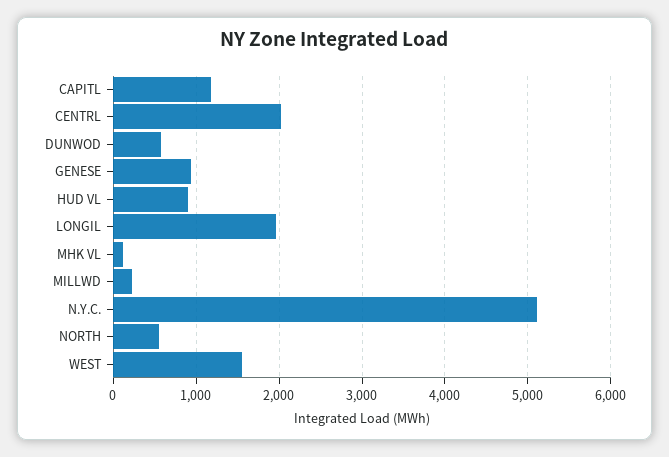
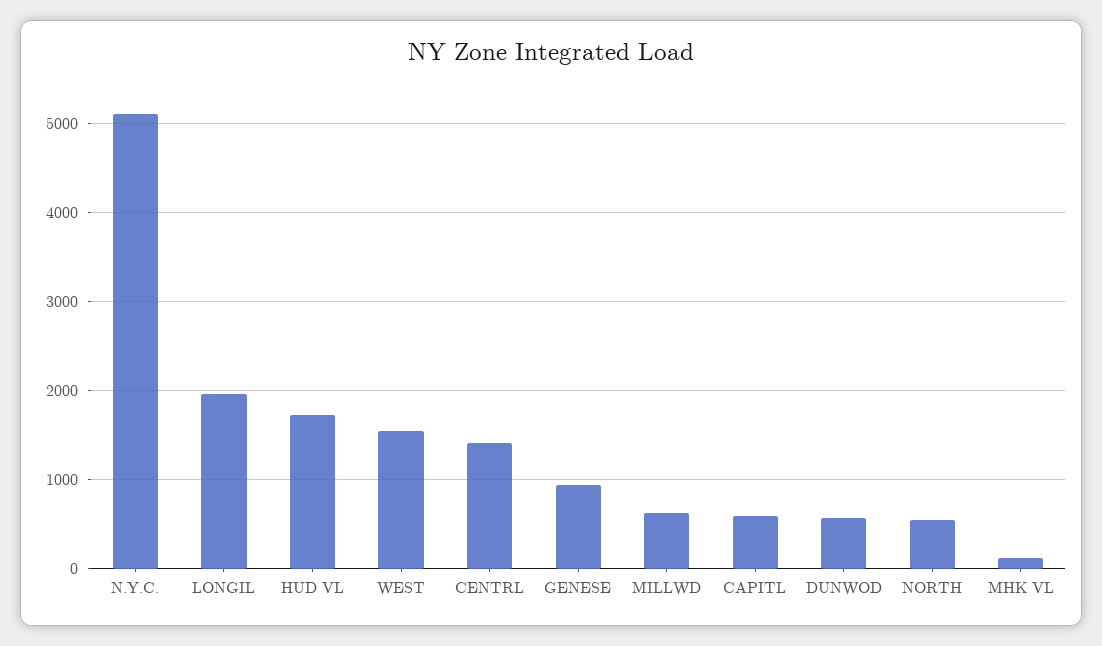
CAPITL: 1200 -> 600
CENTRL: 2000 -> 1400
HUD VL: 900 -> 1700
MILLWD: 200 -> 600

